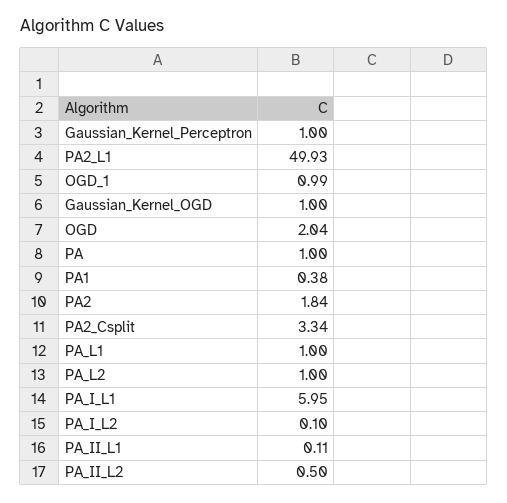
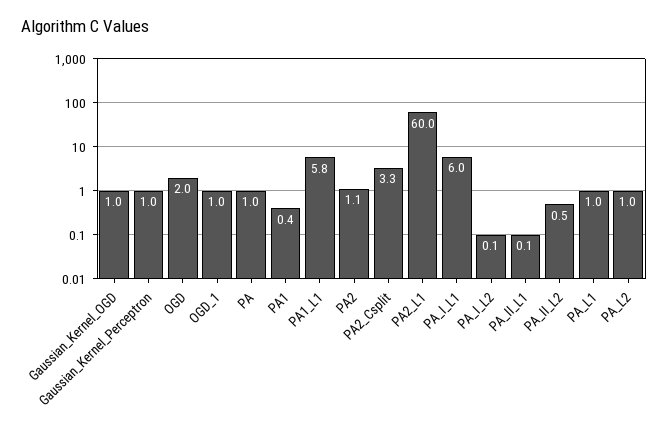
PA2_L1: 49.93 -> 60
PA2: 1.84 -> 1.1
PA1_L1: none -> 5.8

